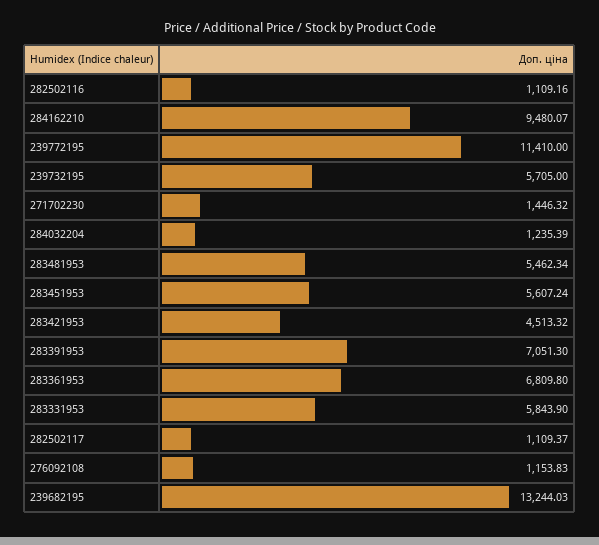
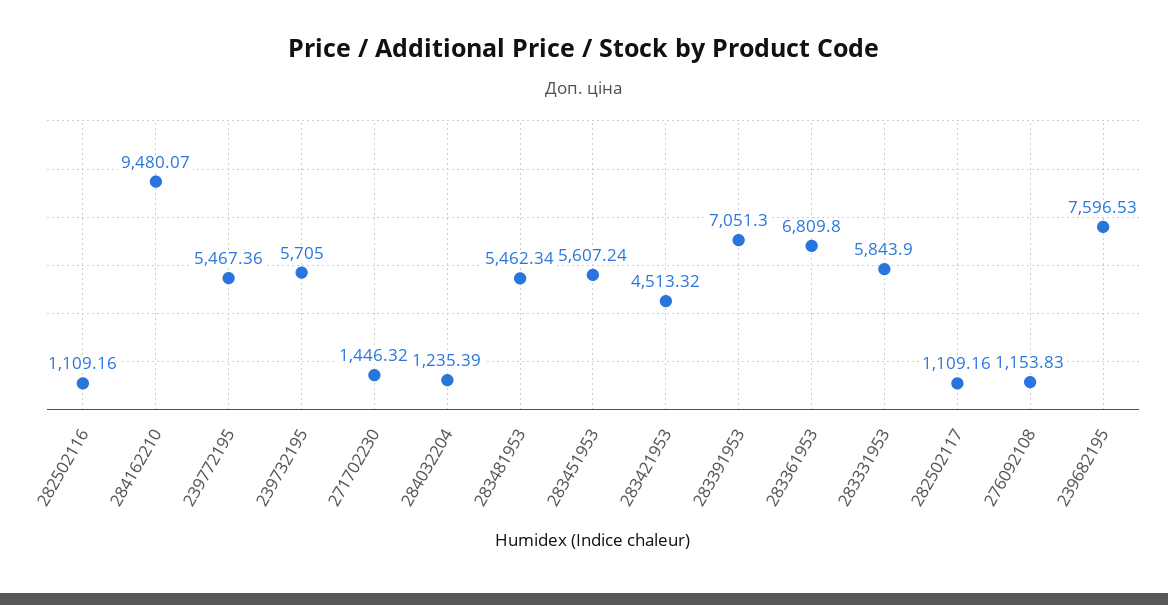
239772195: 11410 -> 5467.36
282502117: 1109.37 -> 1109.16
239682195: 13244.03 -> 7596.53

